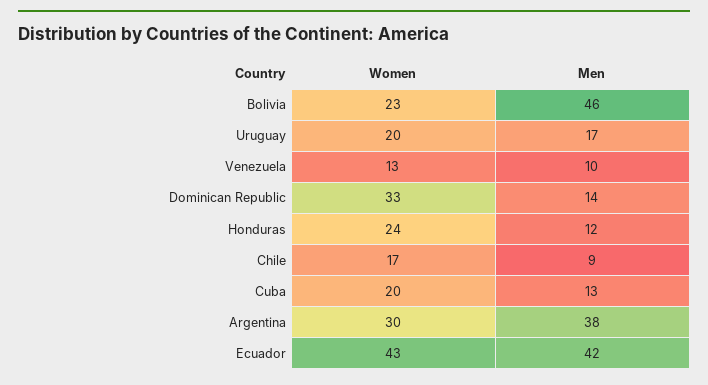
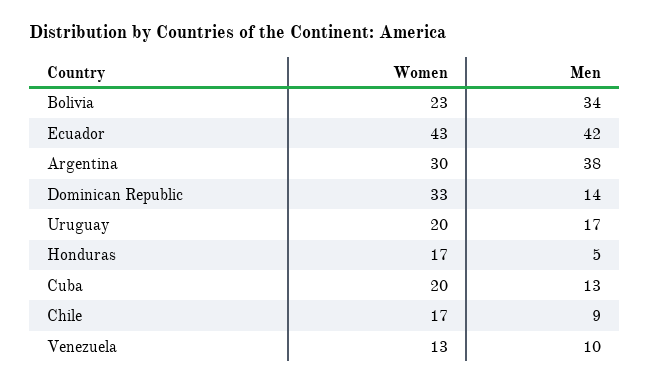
Men, Bolivia: 46 -> 34
Women, Honduras: 24 -> 17
Men, Honduras: 12 -> 5

